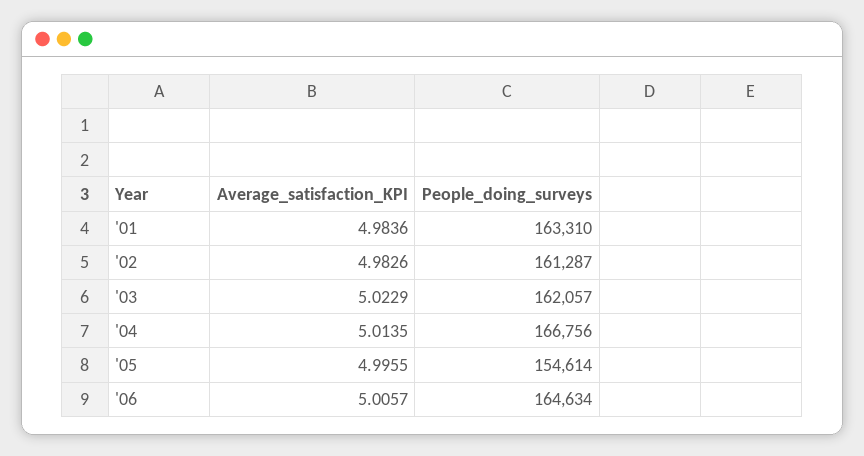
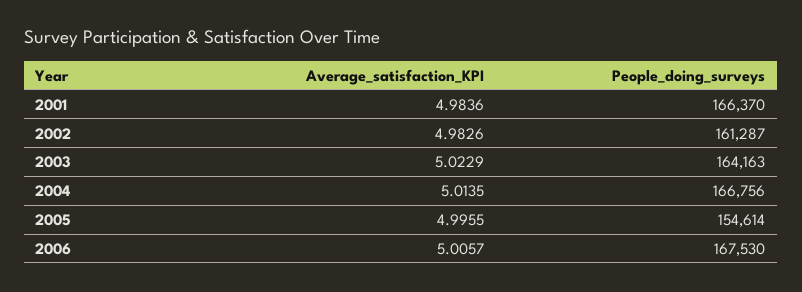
People_doing_surveys, '01: 163310 -> 166370
People_doing_surveys, '03: 162057 -> 164163
People_doing_surveys, '06: 164634 -> 167530

